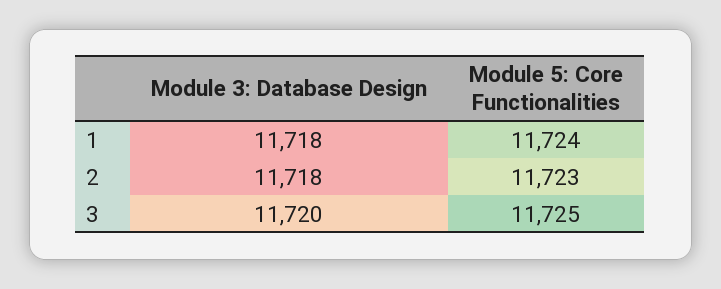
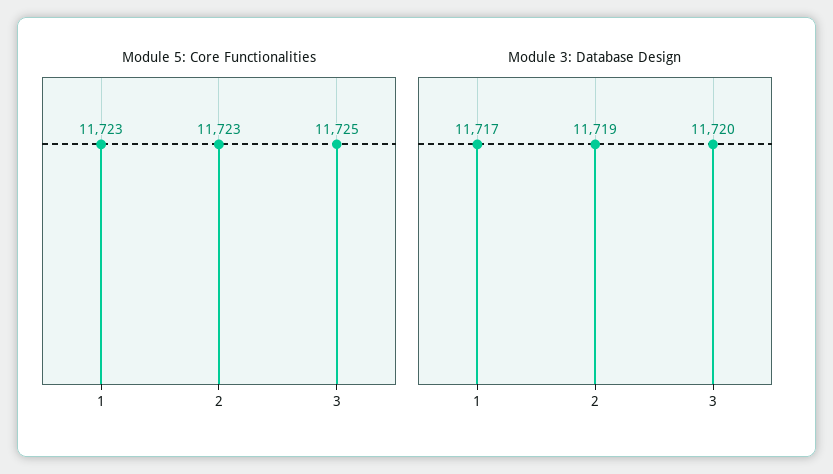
Module 3: Database Design, 1: 11718 -> 11717
Module 5: Core Functionalities, 1: 11724 -> 11723
Module 3: Database Design, 2: 11718 -> 11719

